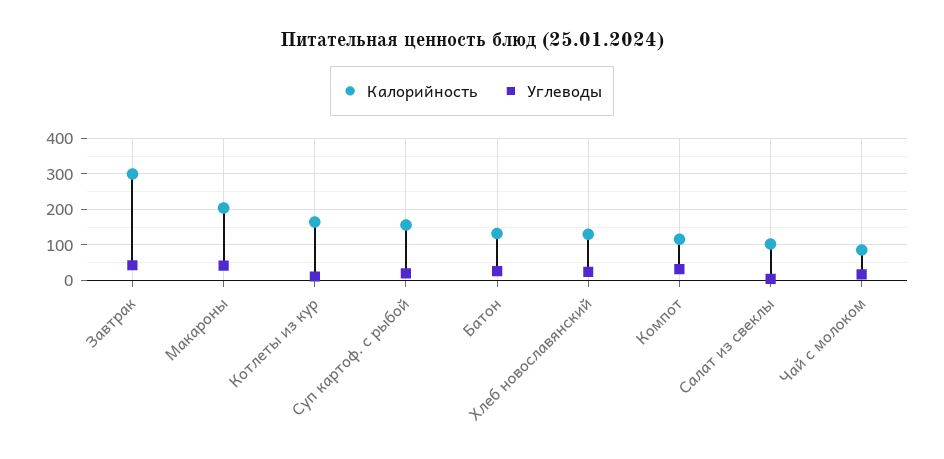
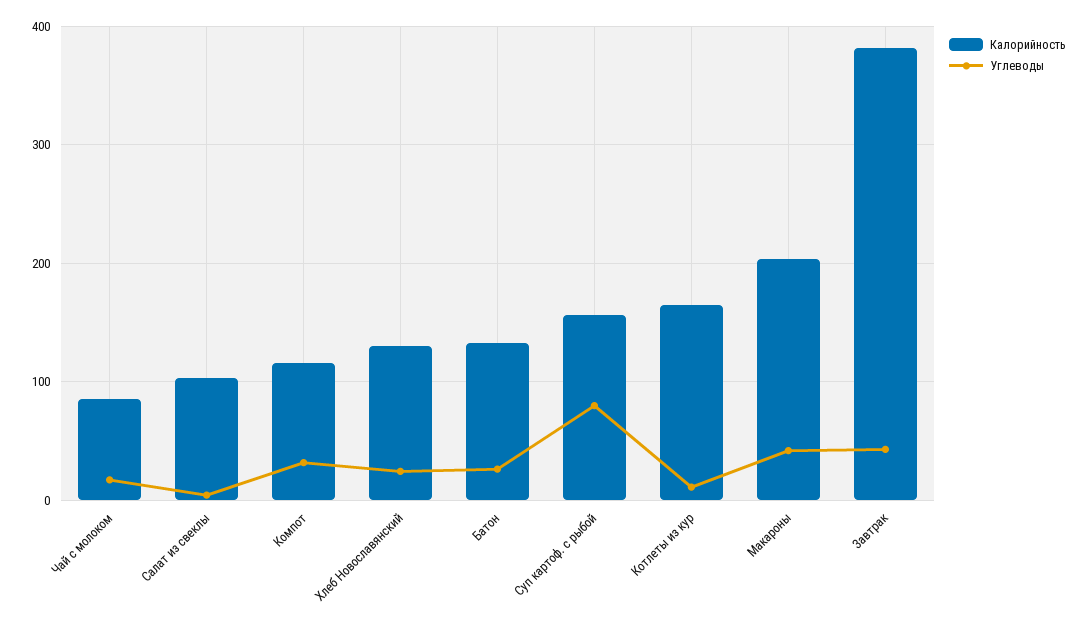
Калорийность, Завтрак: 300 -> 380
Углеводы, Суп картоф. с рыбой: 20 -> 80

